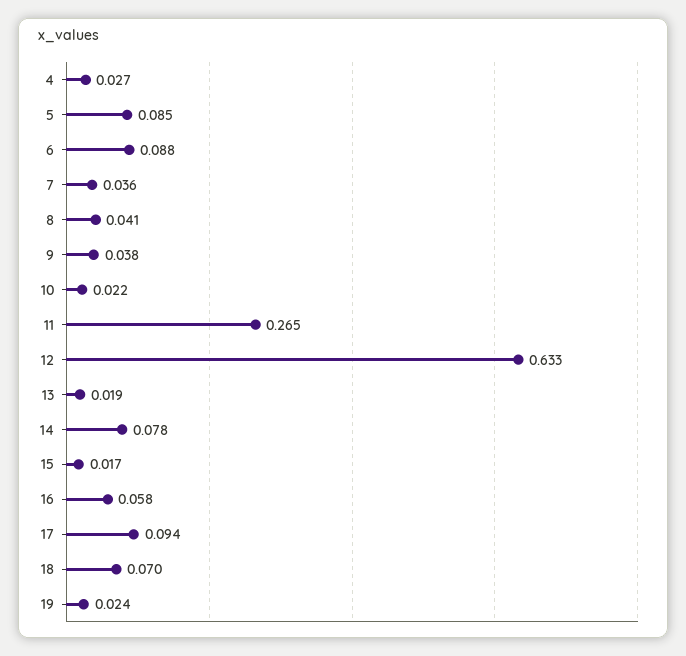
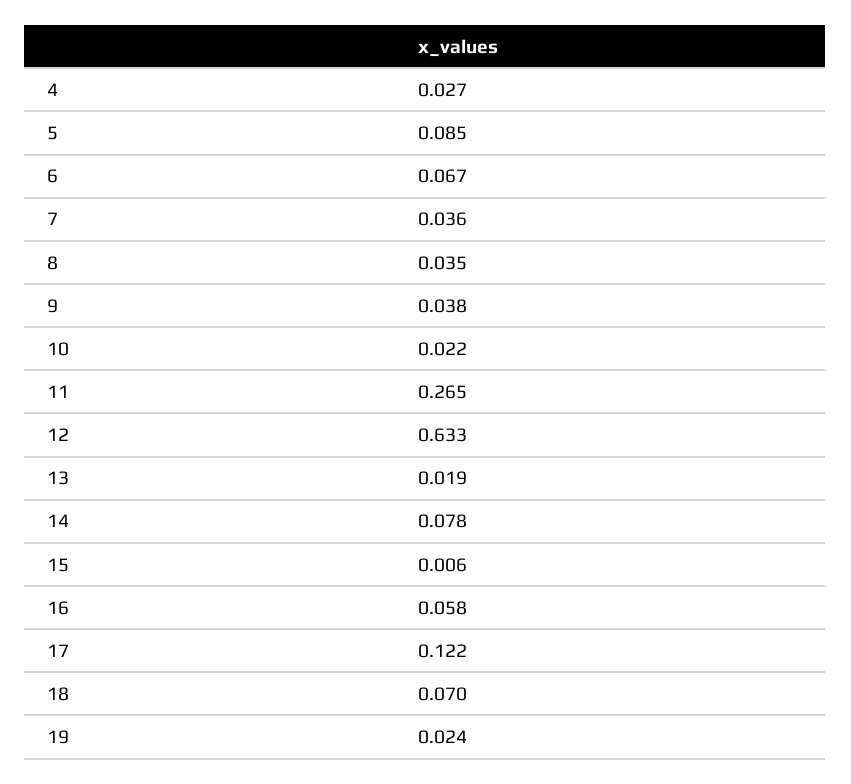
6: 0.088 -> 0.067
8: 0.041 -> 0.035
15: 0.017 -> 0.006
17: 0.094 -> 0.122

